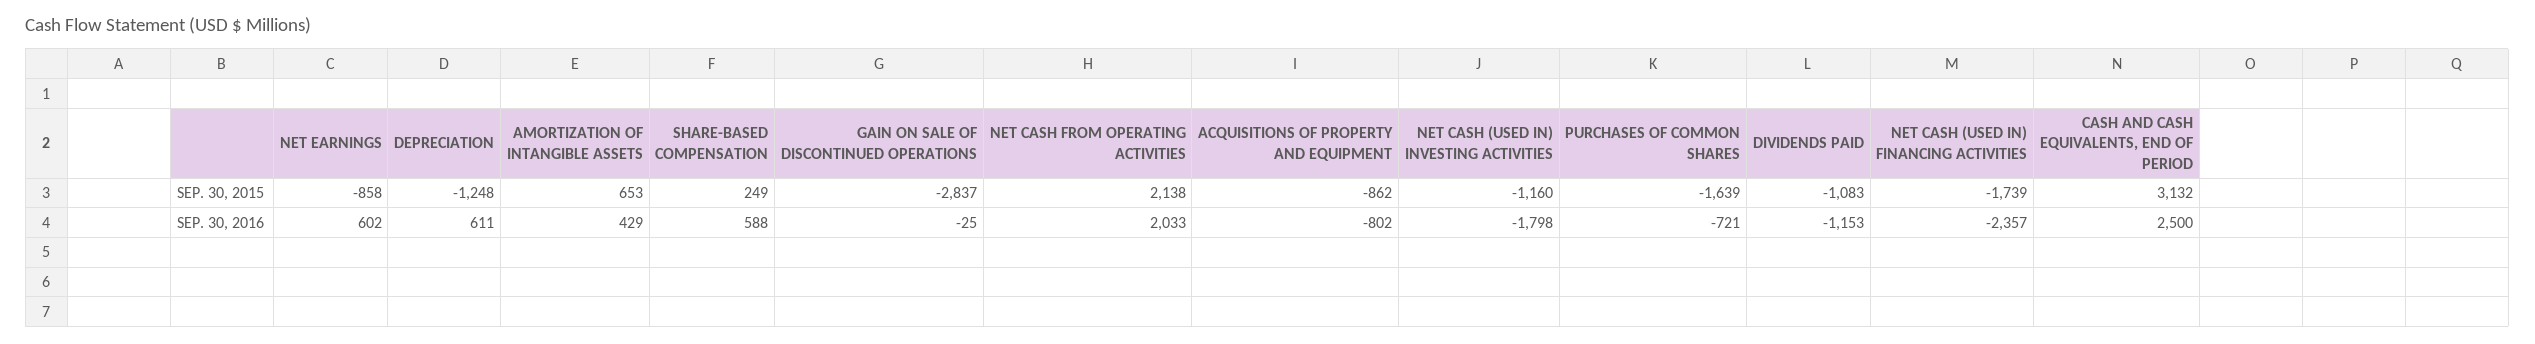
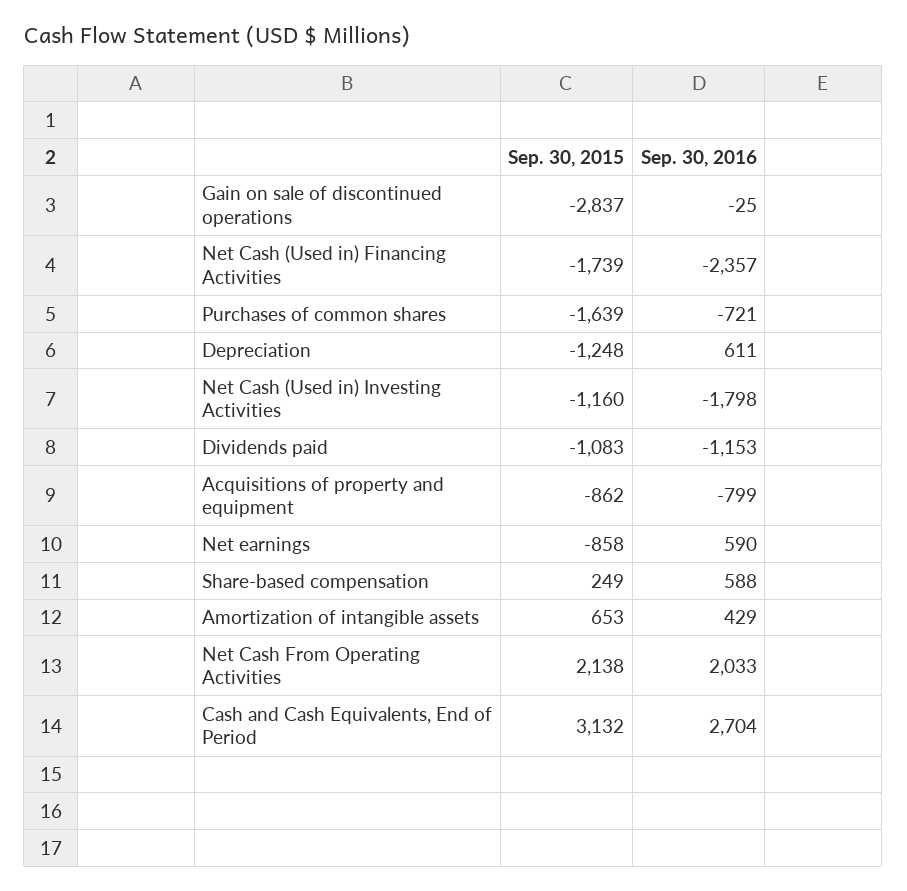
NET EARNINGS, SEP. 30, 2016: 602 -> 590
ACQUISITIONS OF PROPERTY AND EQUIPMENT, SEP. 30, 2016: -802 -> -799
CASH AND CASH EQUIVALENTS, END OF PERIOD, SEP. 30, 2016: 2500 -> 2704

